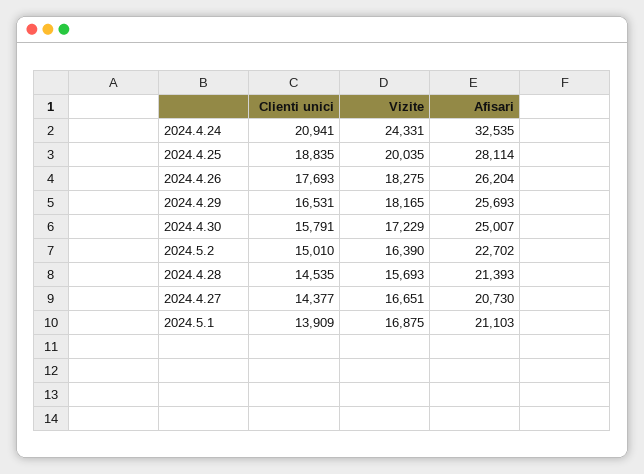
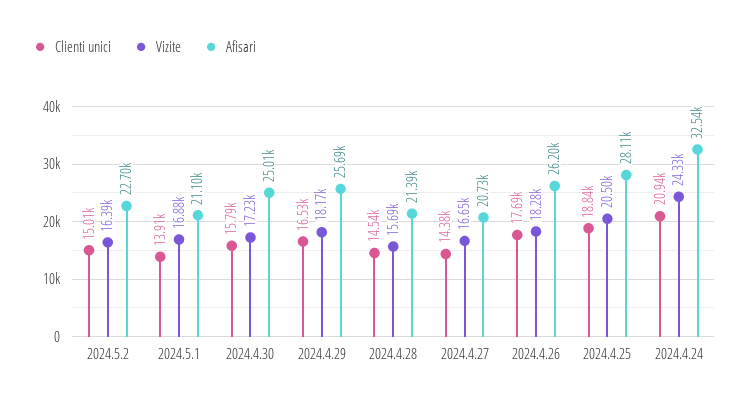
Vizite, 2024.4.25: 20035 -> 20500

